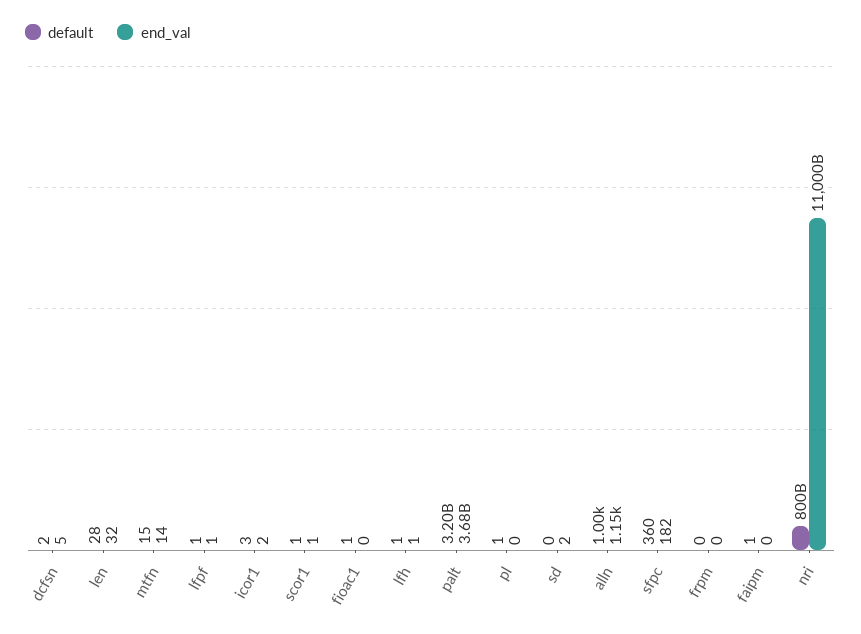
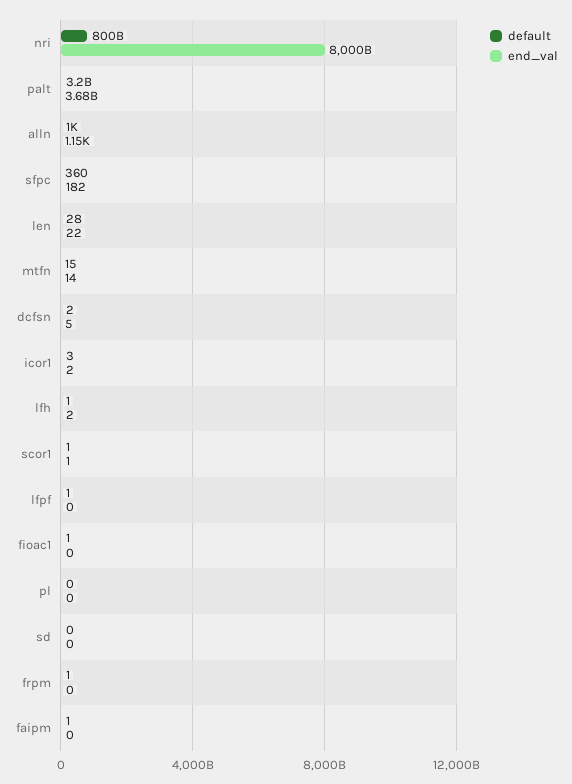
end_val, len: 32 -> 22
end_val, lfpf: 1 -> 0
end_val, lfh: 1 -> 2
default, pl: 1 -> 0
end_val, sd: 2 -> 0
default, frpm: 0 -> 1
end_val, nri: 11000000000000 -> 8000000000000

